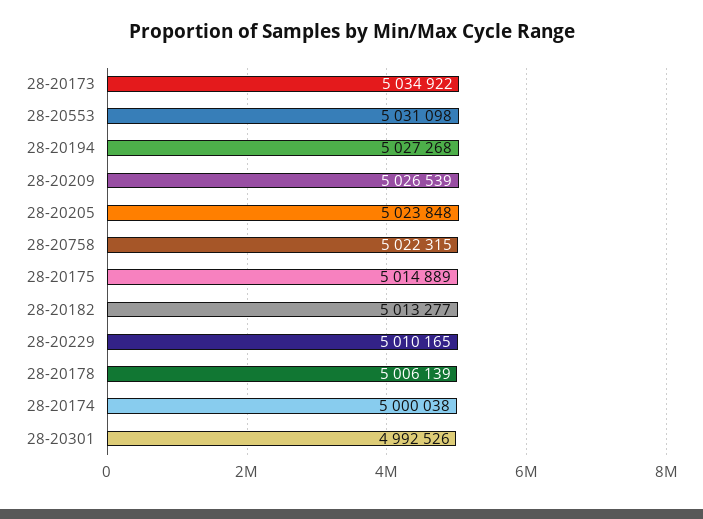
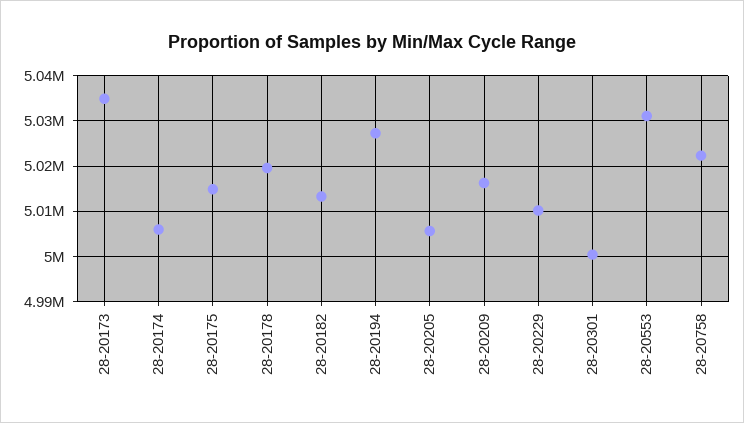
28-20209: 5026539 -> 5016000
28-20205: 5023848 -> 5006000
28-20178: 5006139 -> 5020000
28-20174: 5000038 -> 5006000
28-20301: 4992526 -> 5000000

